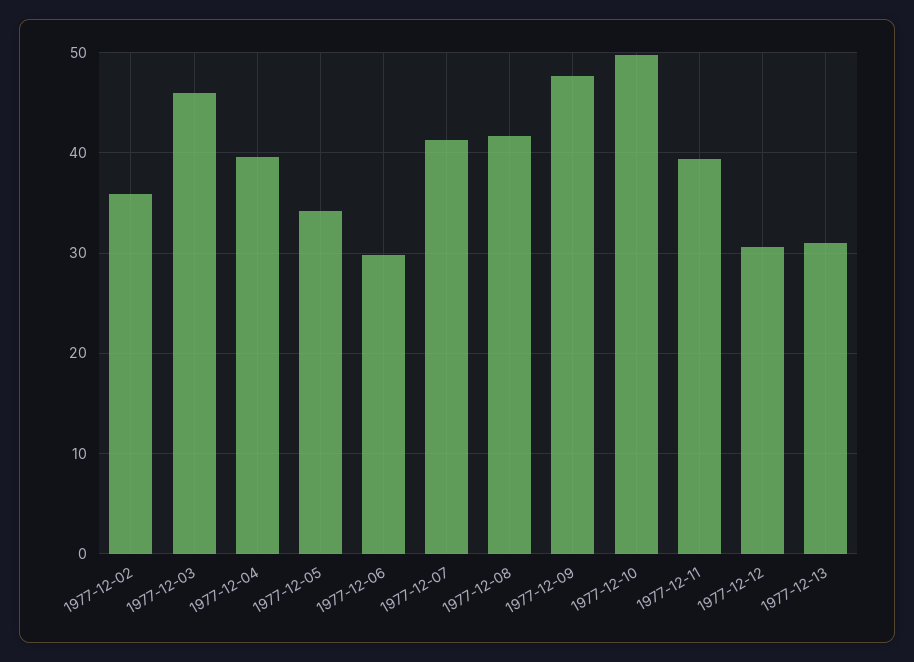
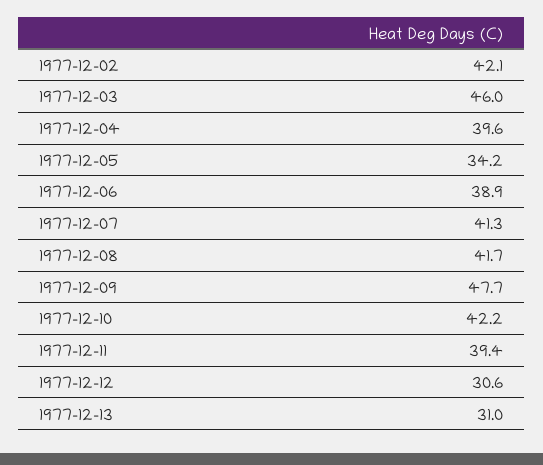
1977-12-02: 36 -> 42.1
1977-12-06: 30 -> 38.9
1977-12-10: 50 -> 42.2

